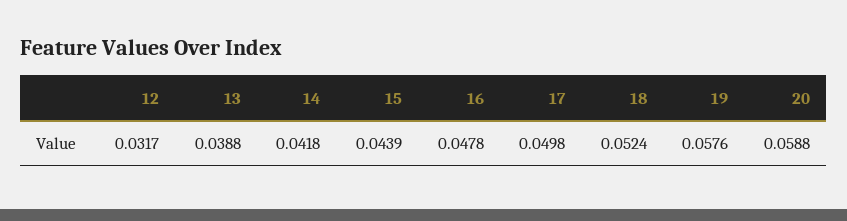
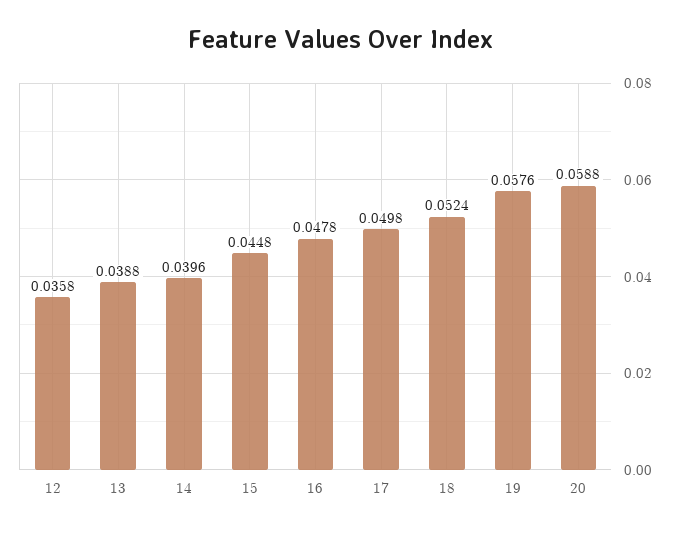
12: 0.0317 -> 0.0358
14: 0.0418 -> 0.0396
15: 0.0439 -> 0.0448

